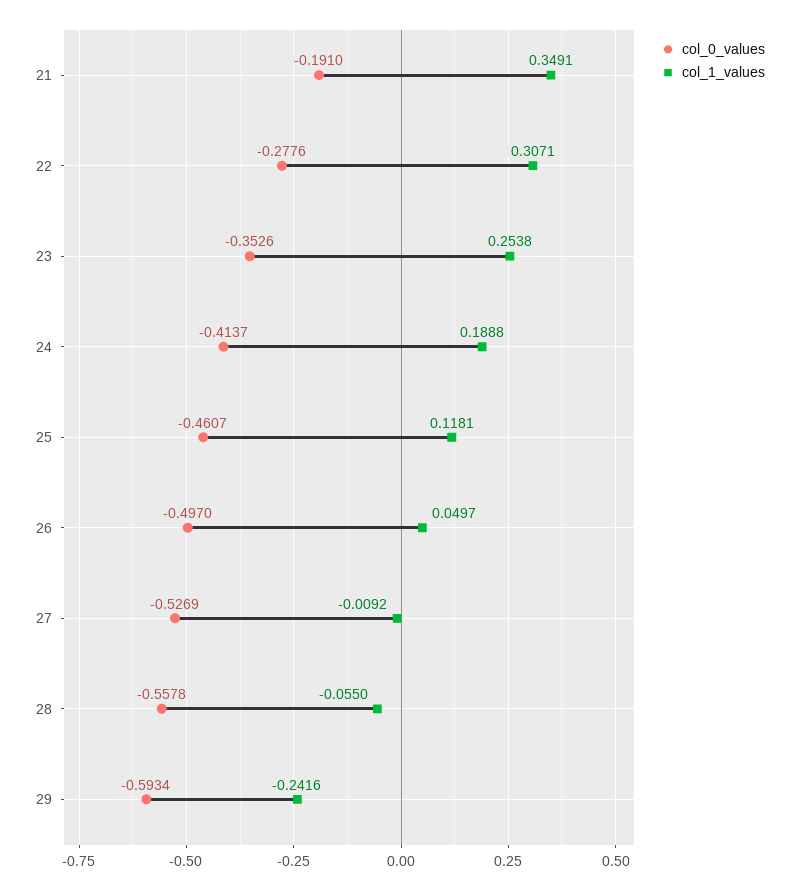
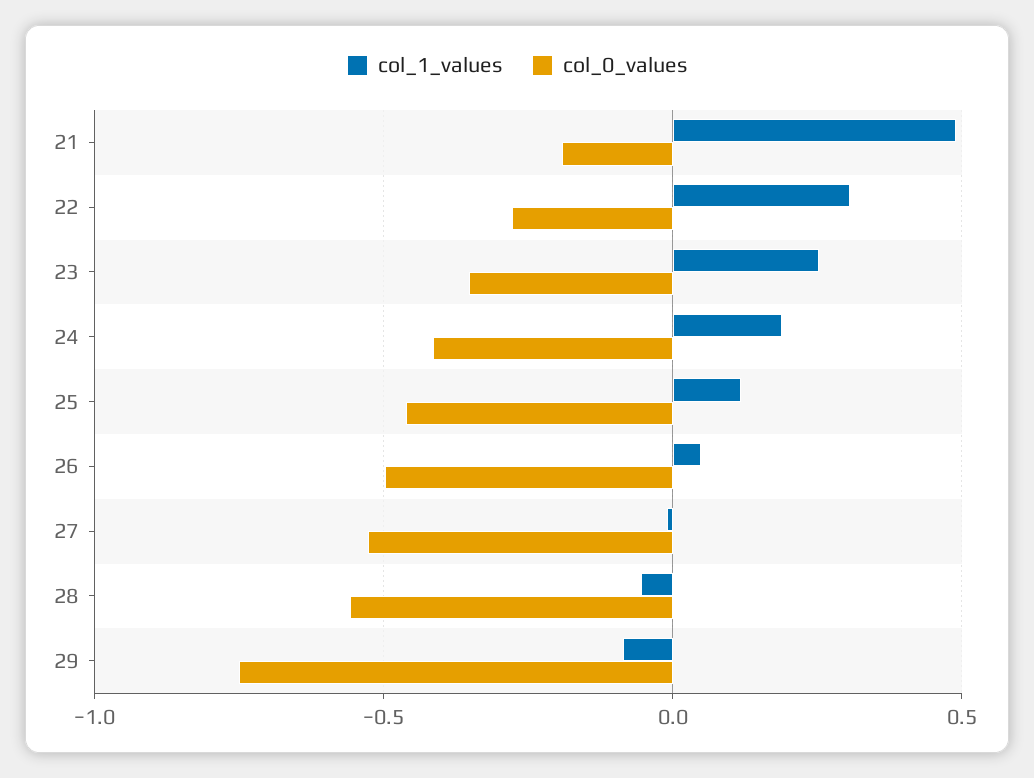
col_1_values, 21: 0.3491 -> 0.5
col_0_values, 29: -0.5934 -> -0.75
col_1_values, 29: -0.2416 -> -0.1

